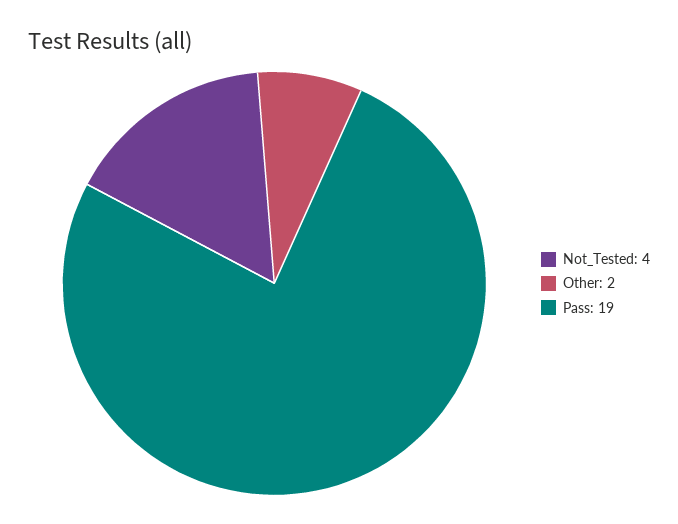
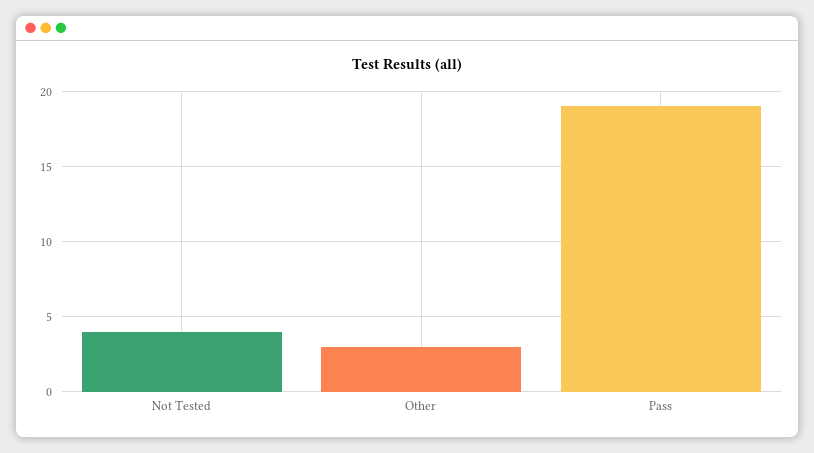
Other: 2 -> 3

